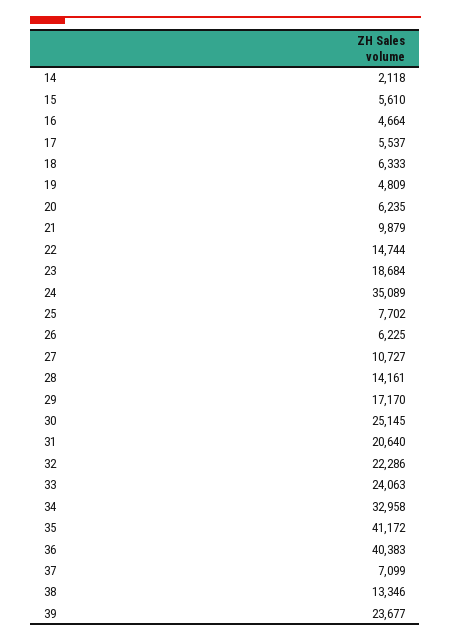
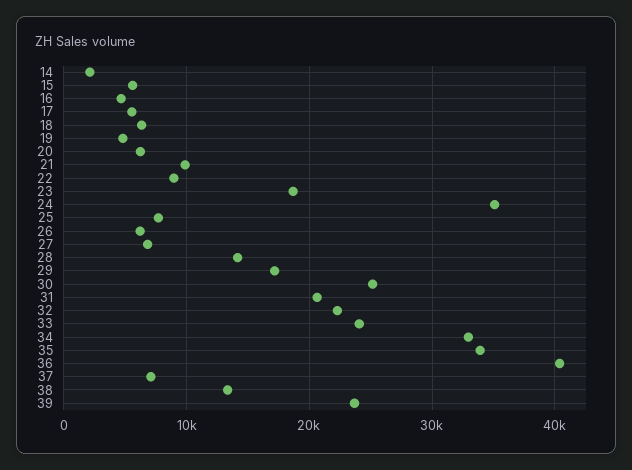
22: 14744 -> 9000
27: 10727 -> 7000
35: 41172 -> 34000

